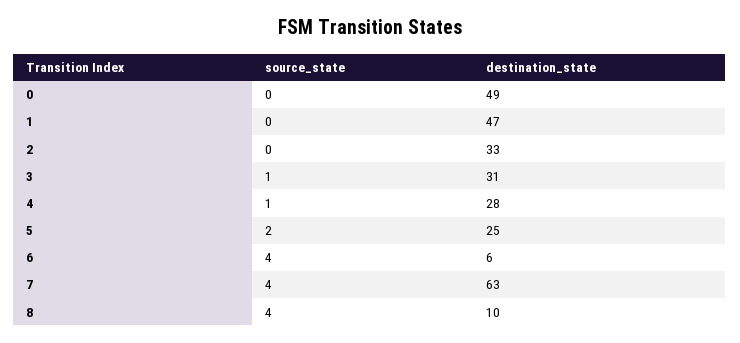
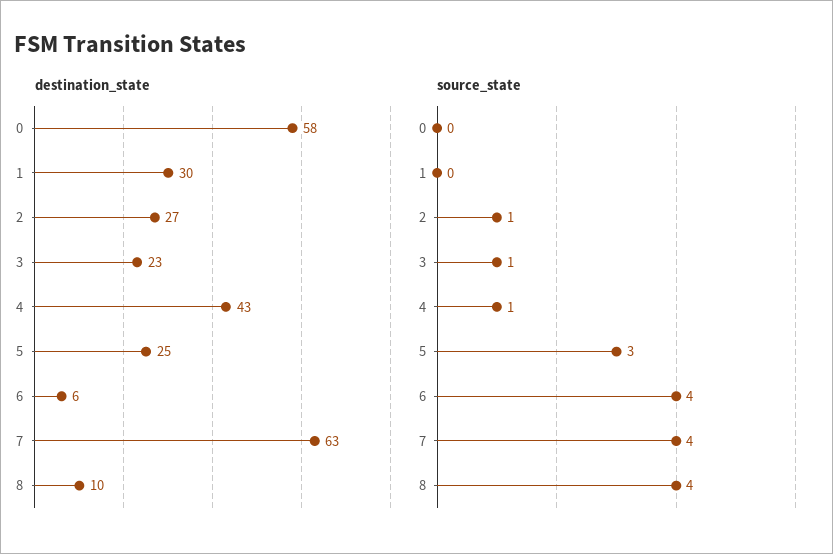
destination_state, 0: 49 -> 58
destination_state, 1: 47 -> 30
source_state, 2: 0 -> 1
destination_state, 2: 33 -> 27
destination_state, 3: 31 -> 23
destination_state, 4: 28 -> 43
source_state, 5: 2 -> 3

